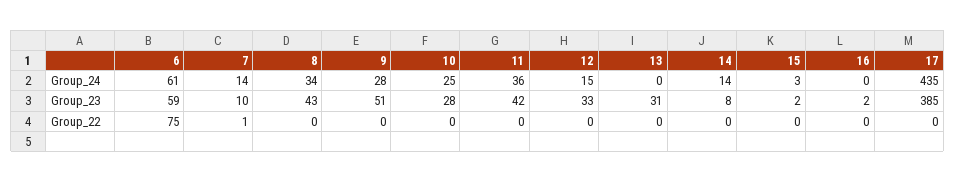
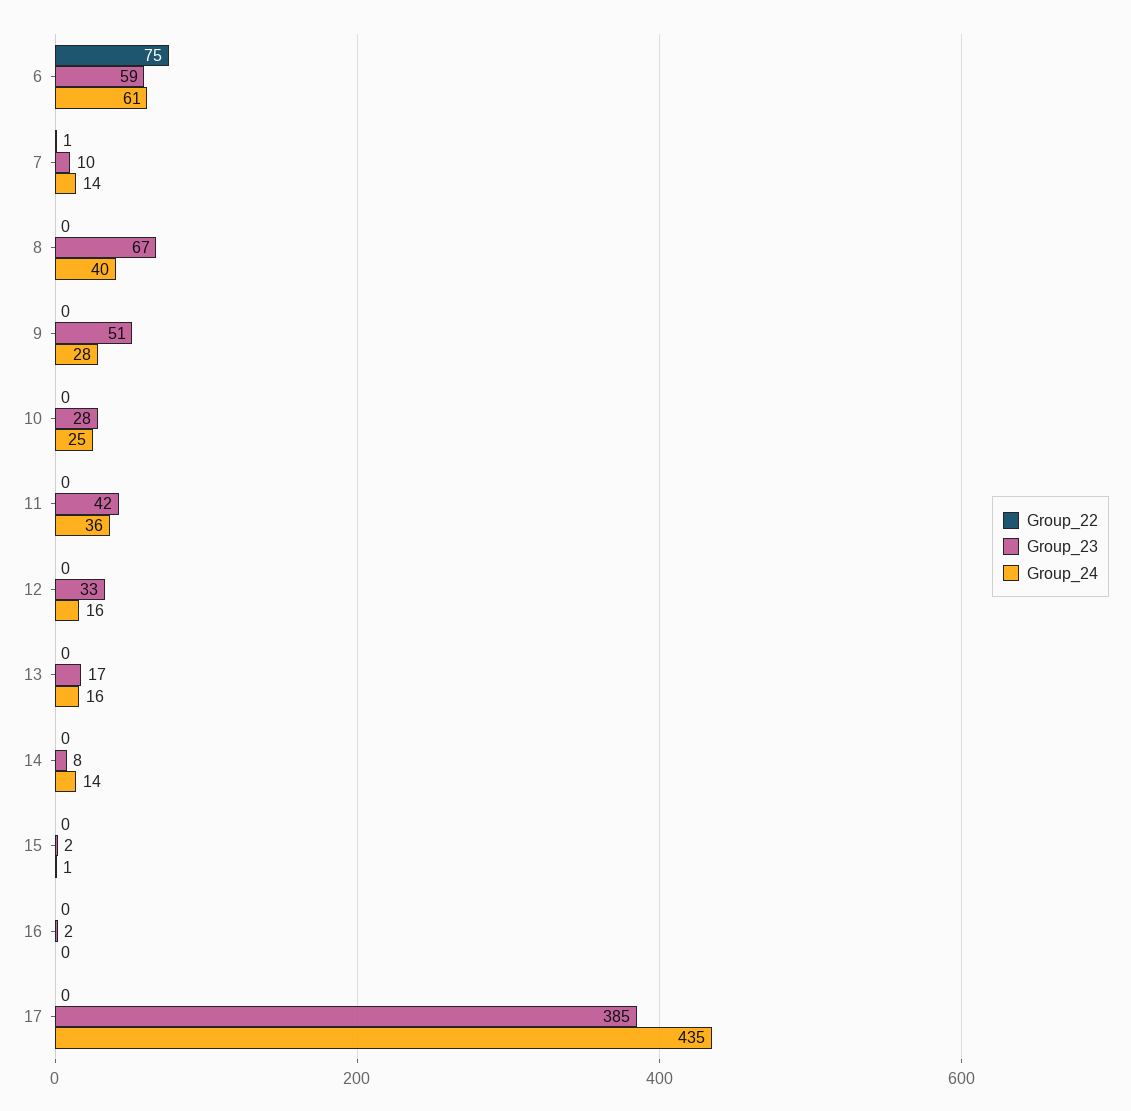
Group_24, 8: 34 -> 40
Group_24, 12: 15 -> 16
Group_24, 13: 0 -> 16
Group_24, 15: 3 -> 1
Group_23, 8: 43 -> 67
Group_23, 13: 31 -> 17

